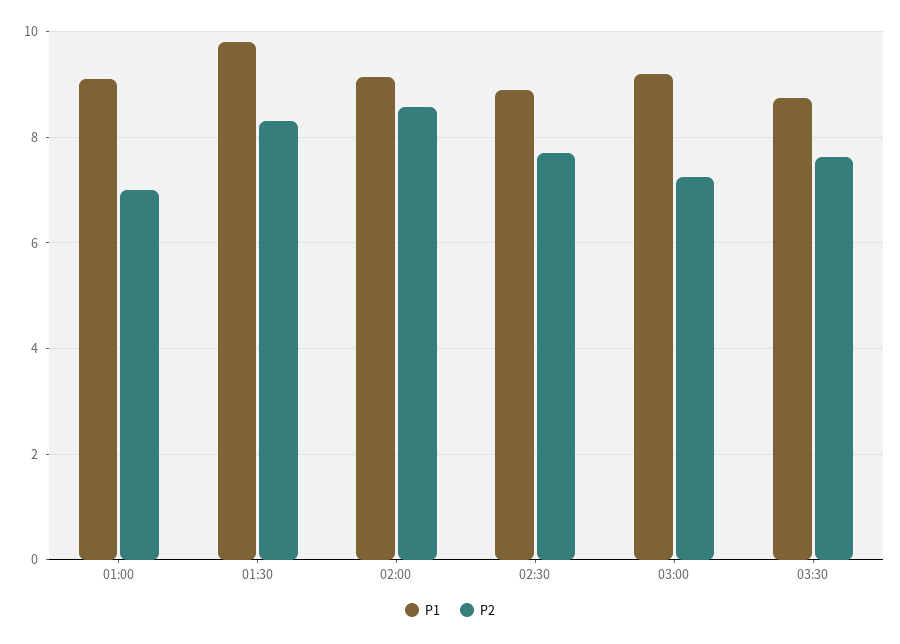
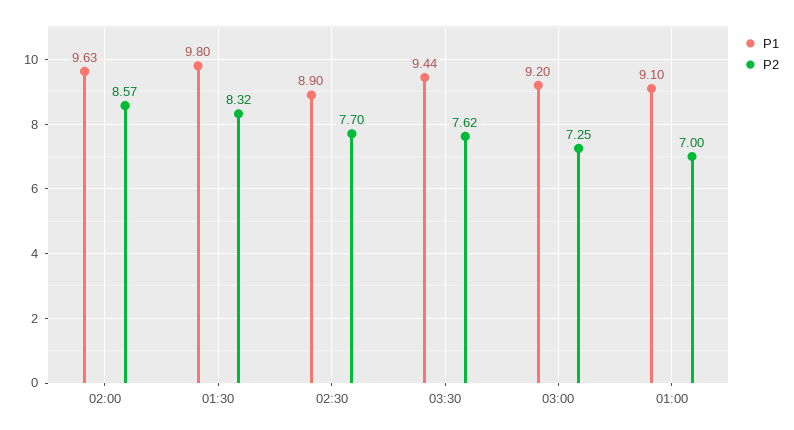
P1, 02:00: 9.2 -> 9.63
P1, 03:30: 8.8 -> 9.44

